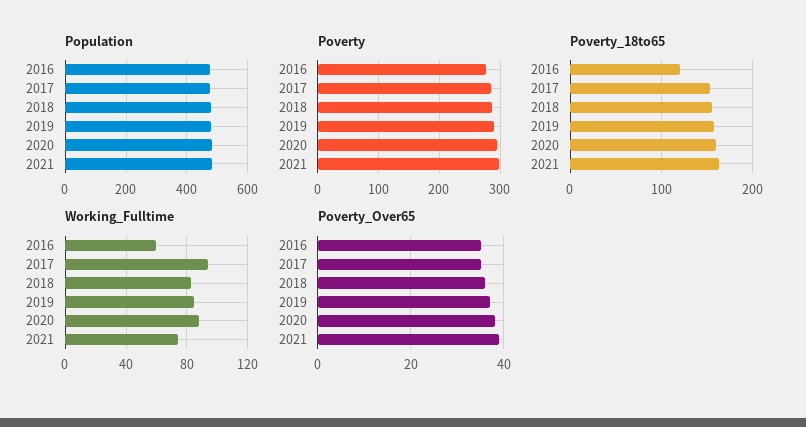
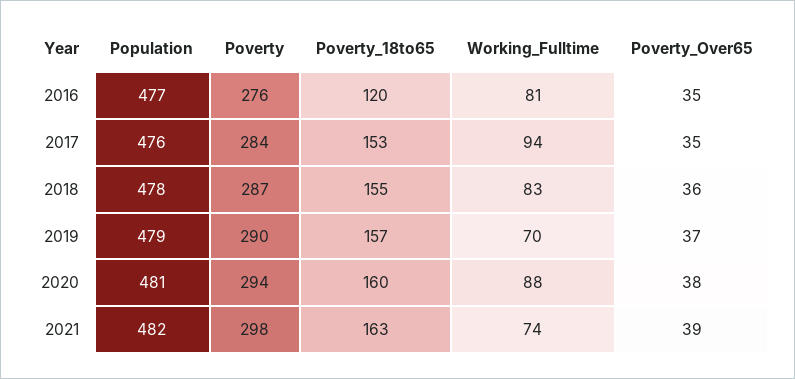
Working_Fulltime, 2016: 60 -> 81
Working_Fulltime, 2019: 85 -> 70

